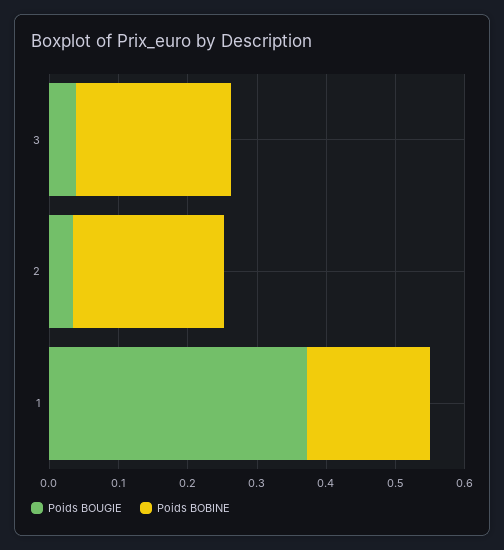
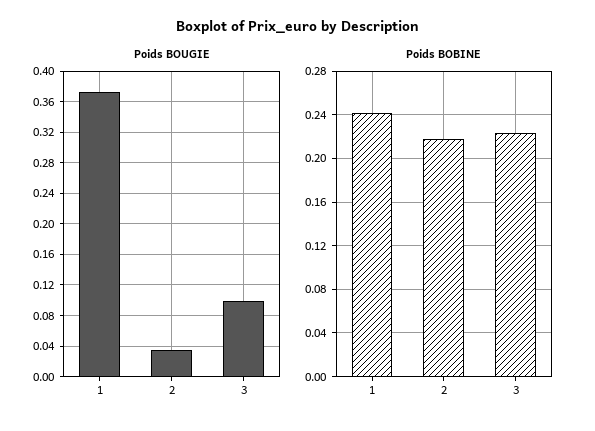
Poids BOUGIE, 3: 0.04 -> 0.1
Poids BOBINE, 1: 0.18 -> 0.24

